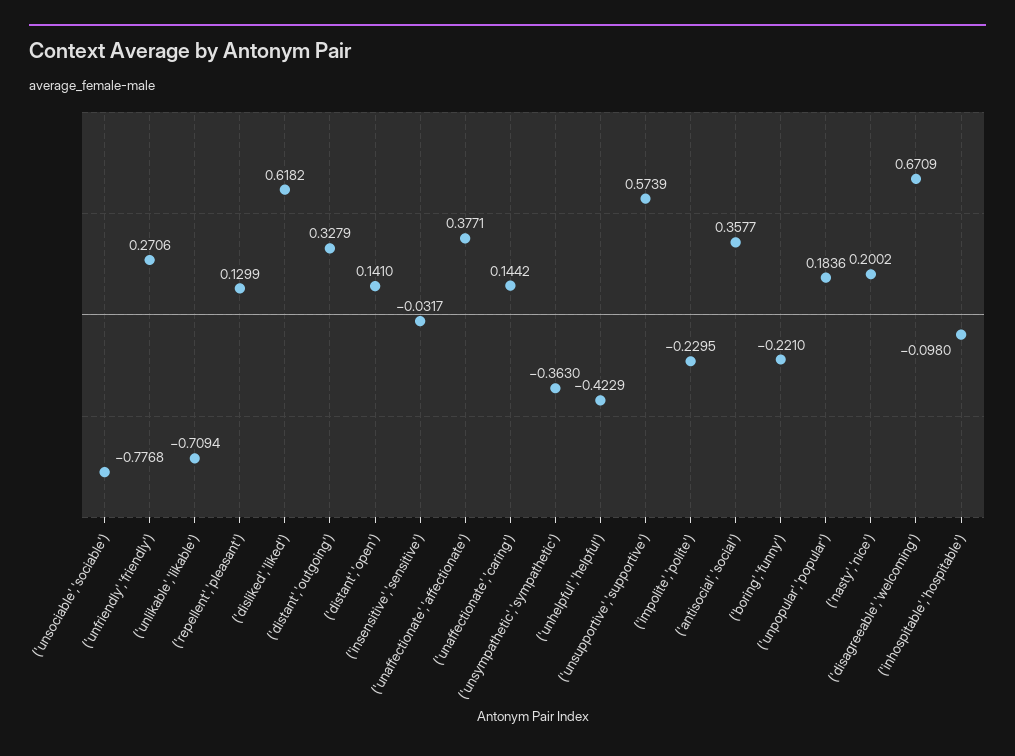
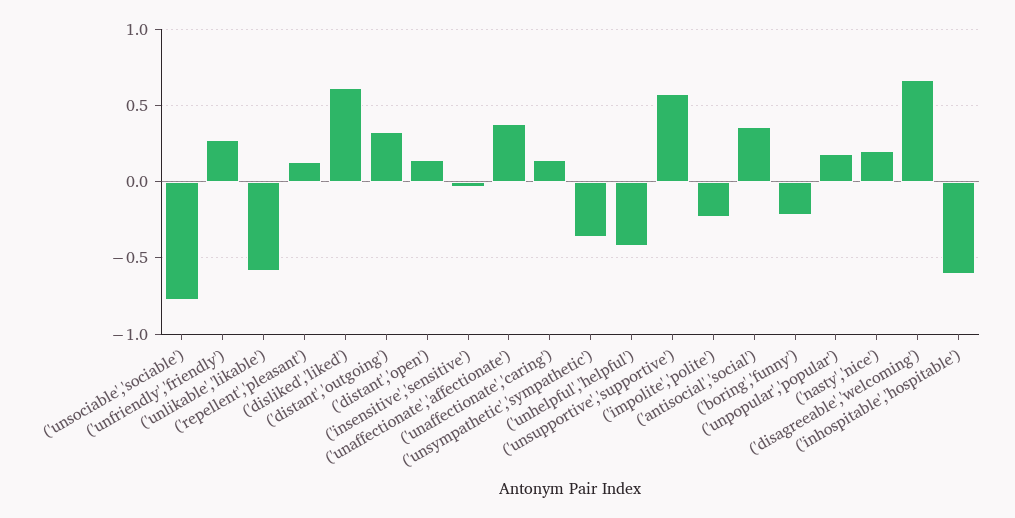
('unlikable','likable'): -0.7094 -> -0.6
('inhospitable','hospitable'): -0.098 -> -0.6

